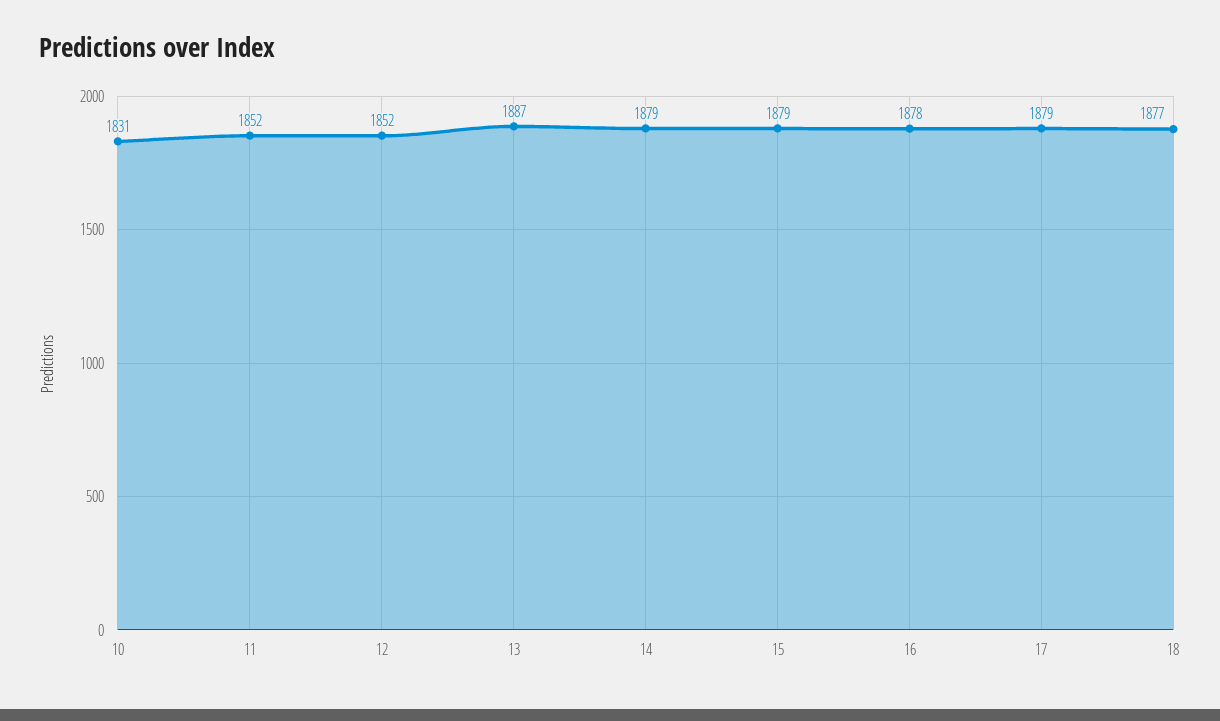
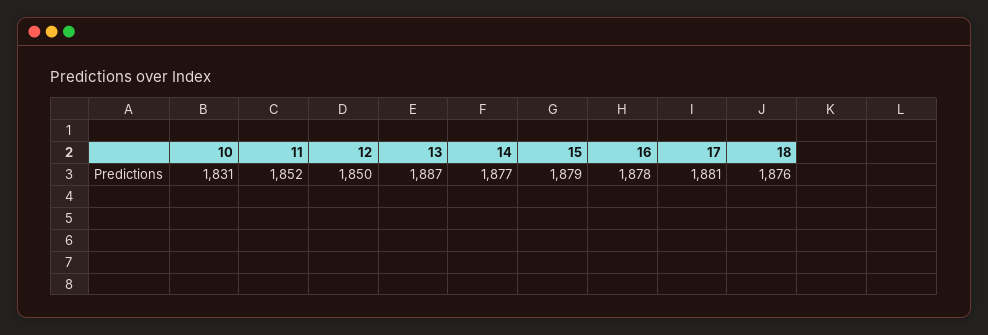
12: 1852 -> 1850
14: 1879 -> 1877
17: 1879 -> 1881
18: 1877 -> 1876

